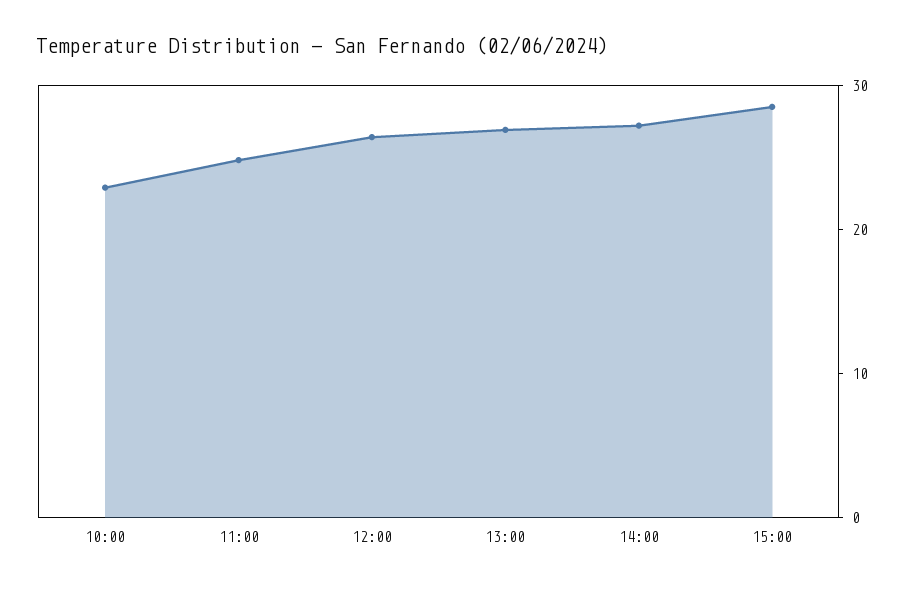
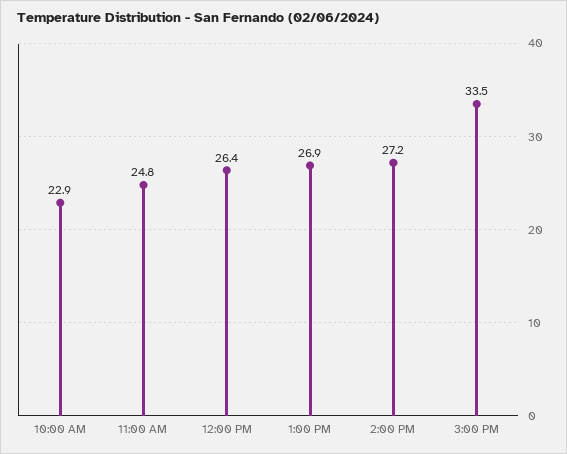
15:00: 28 -> 33.5

